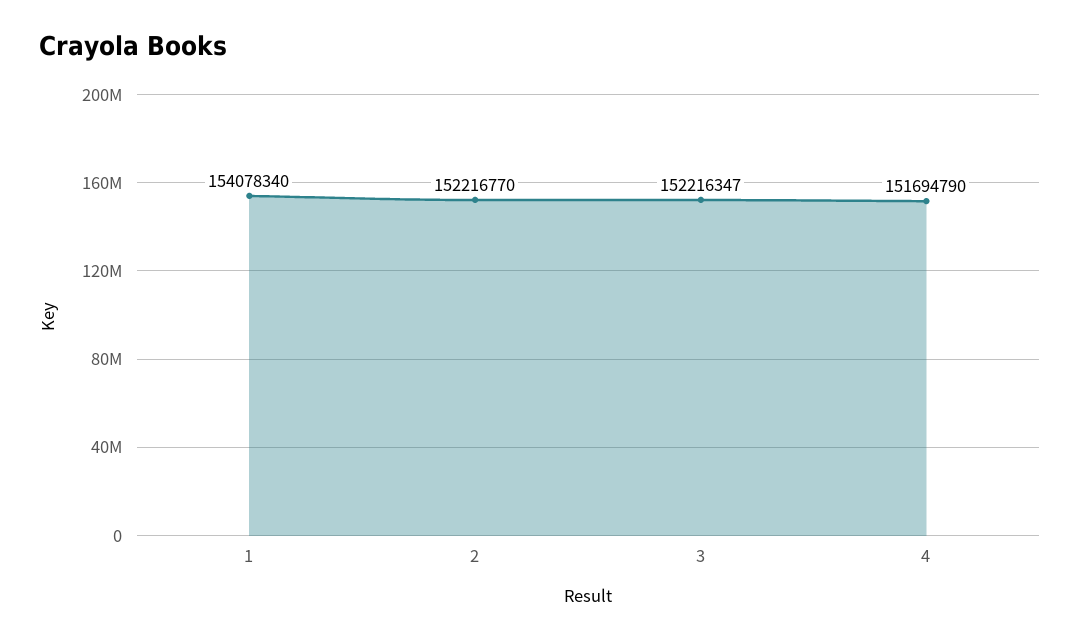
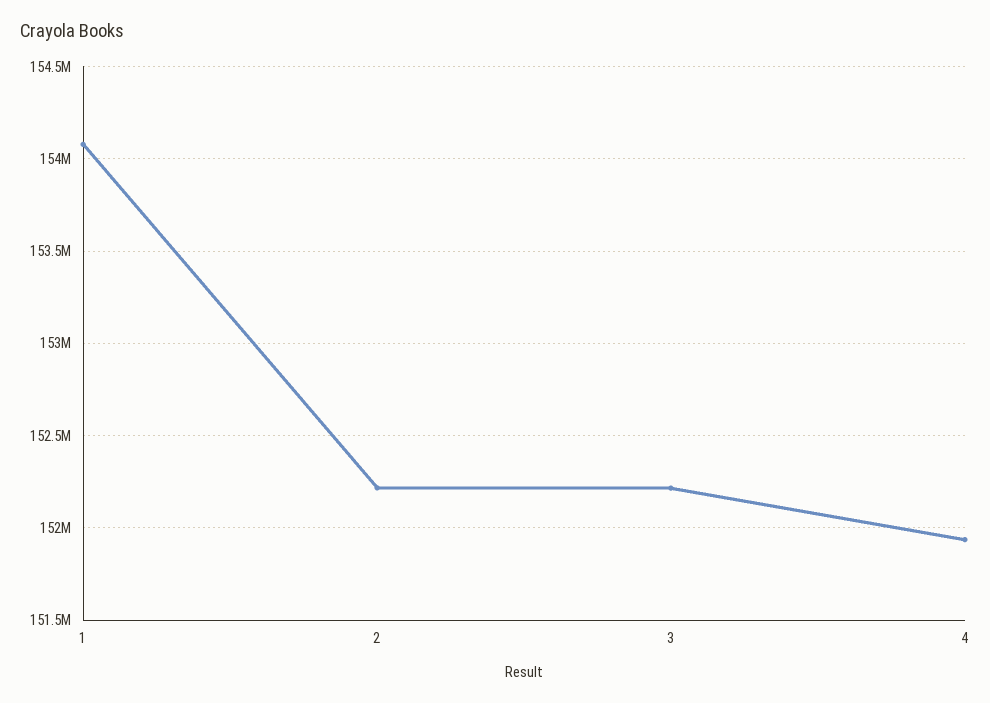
4: 151694790 -> 151950000

